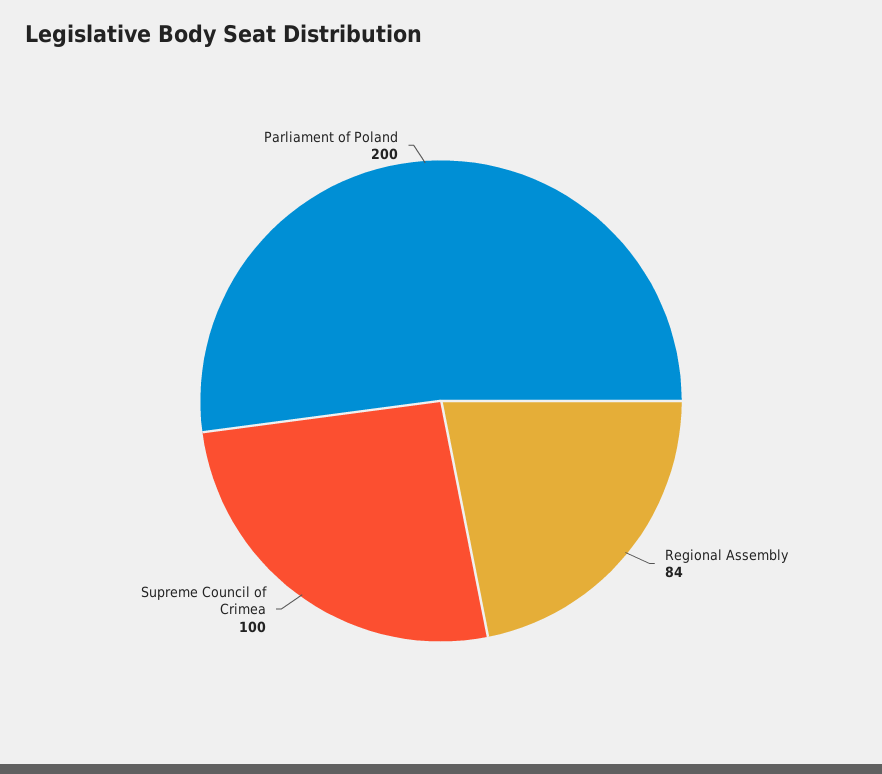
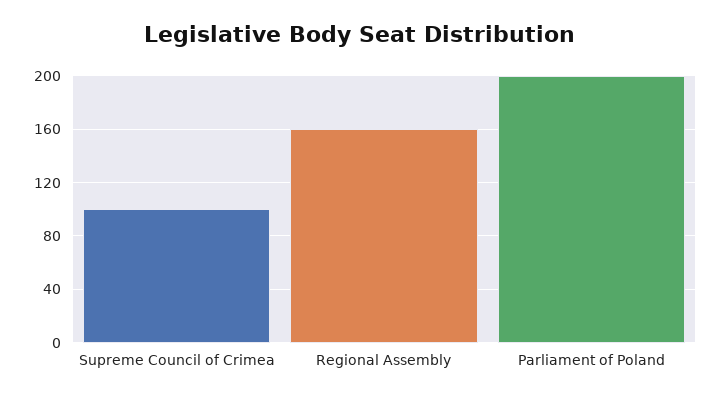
Regional Assembly: 84 -> 160

